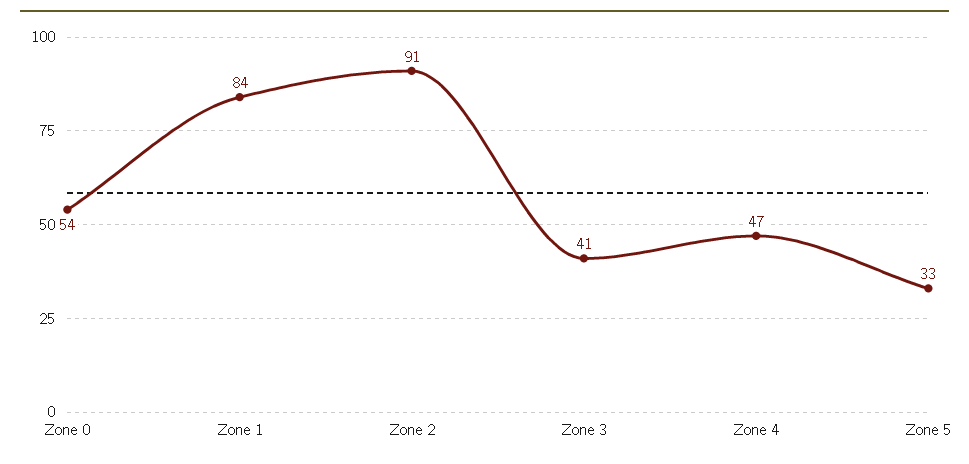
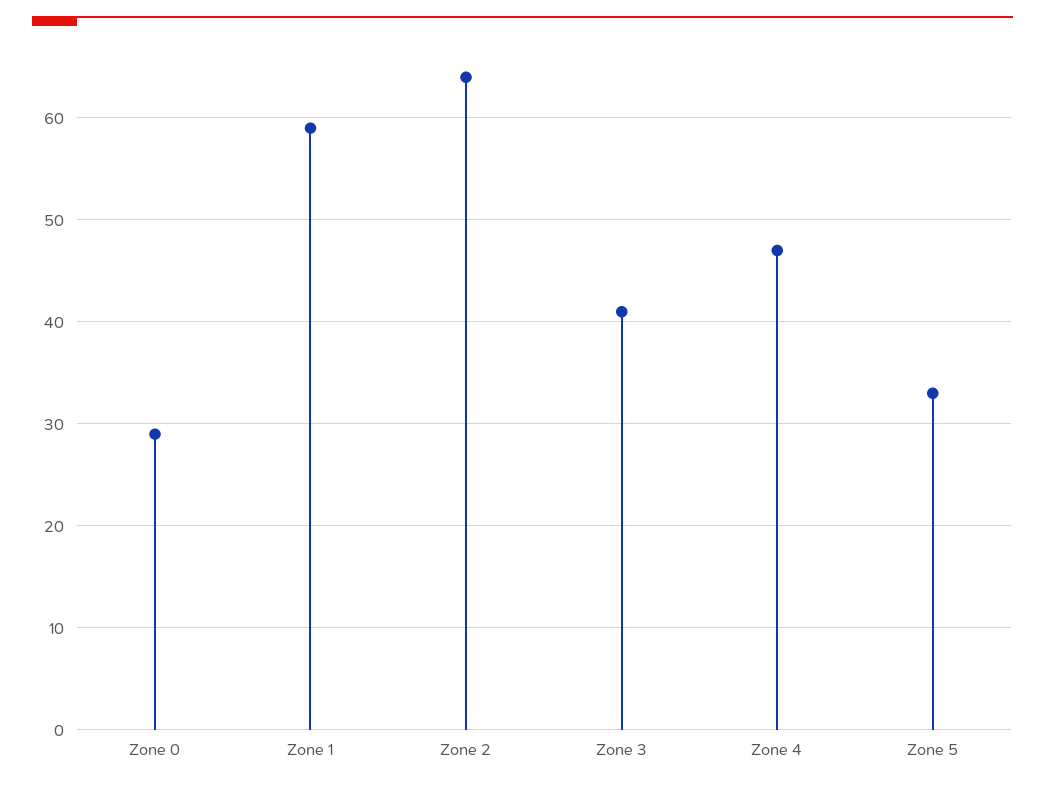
Zone 0: 54 -> 29
Zone 1: 84 -> 59
Zone 2: 91 -> 64

